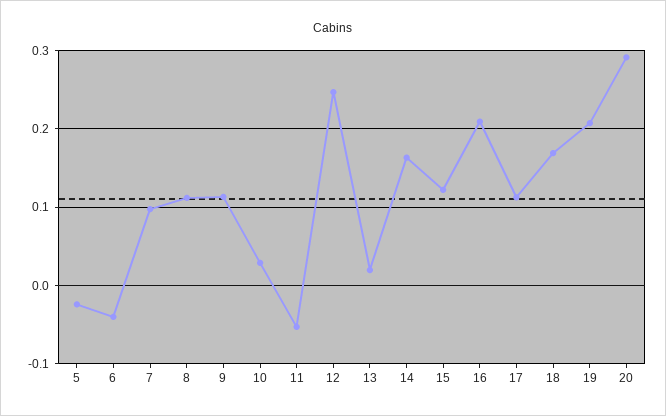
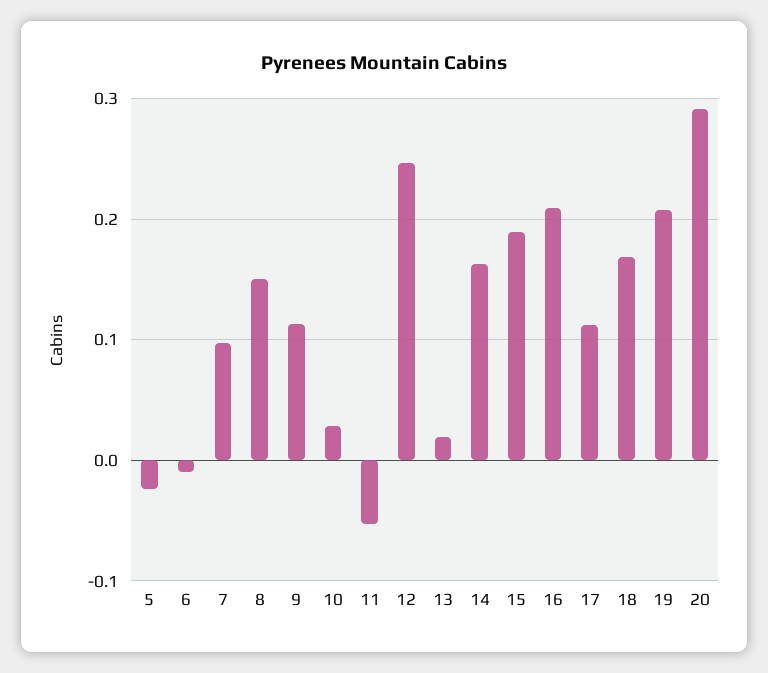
6: -0.04 -> -0.01
8: 0.11 -> 0.15
15: 0.12 -> 0.19

